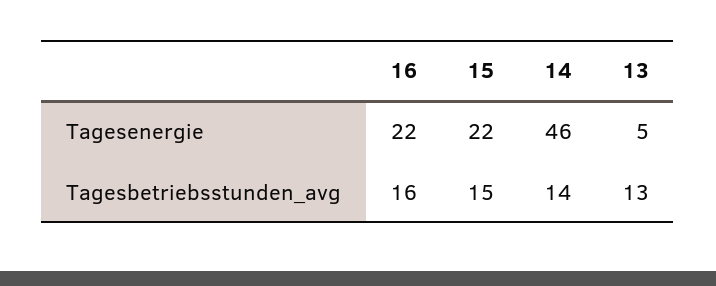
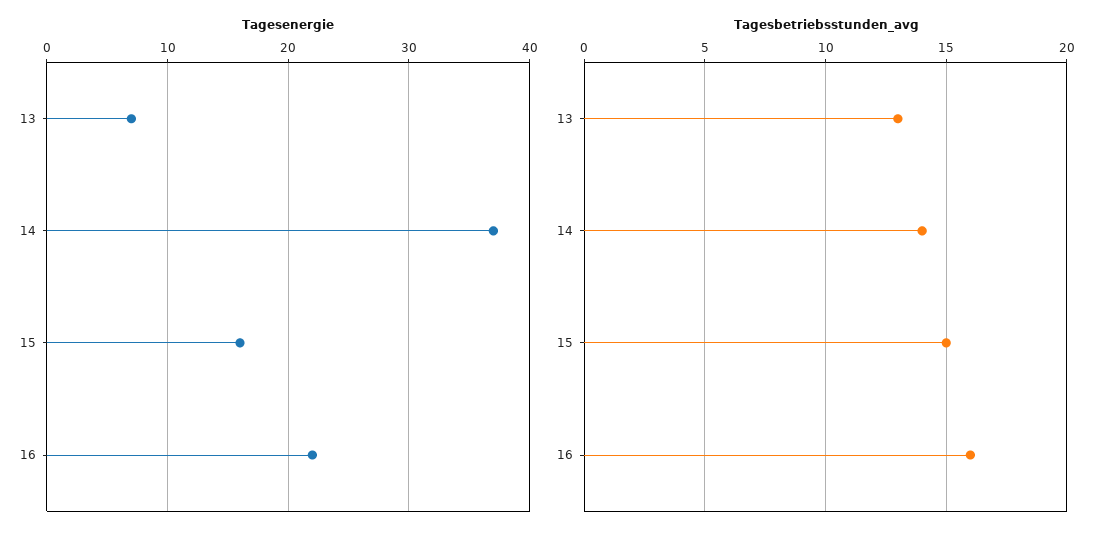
Tagesenergie, 15: 22 -> 16
Tagesenergie, 14: 46 -> 37
Tagesenergie, 13: 5 -> 7

